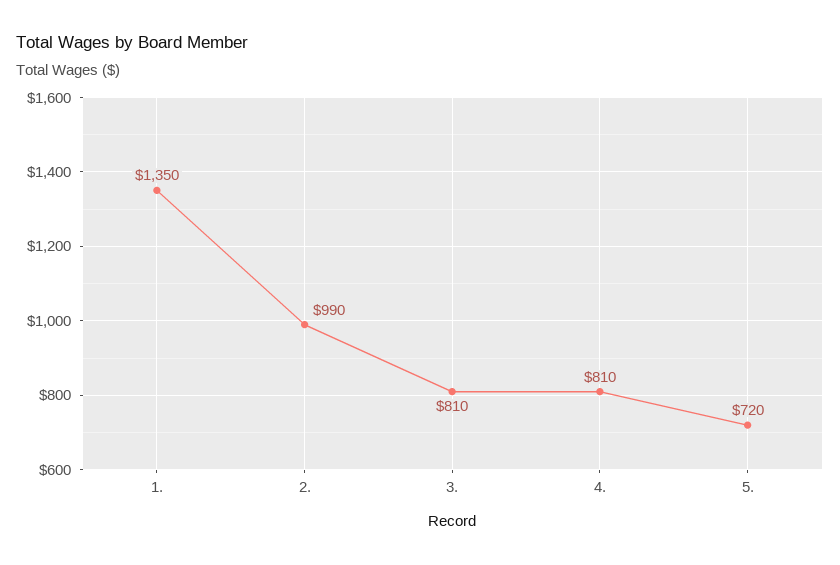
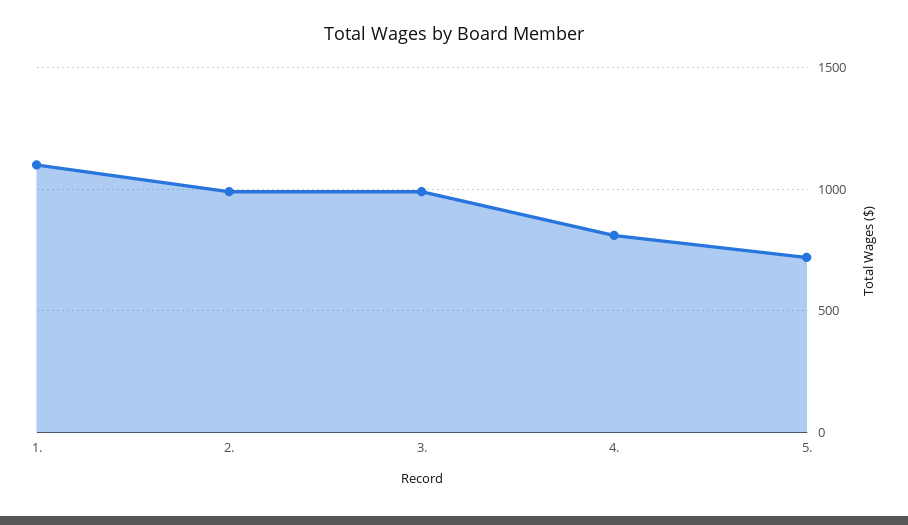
1.: 1350 -> 1100
3.: 810 -> 1000

